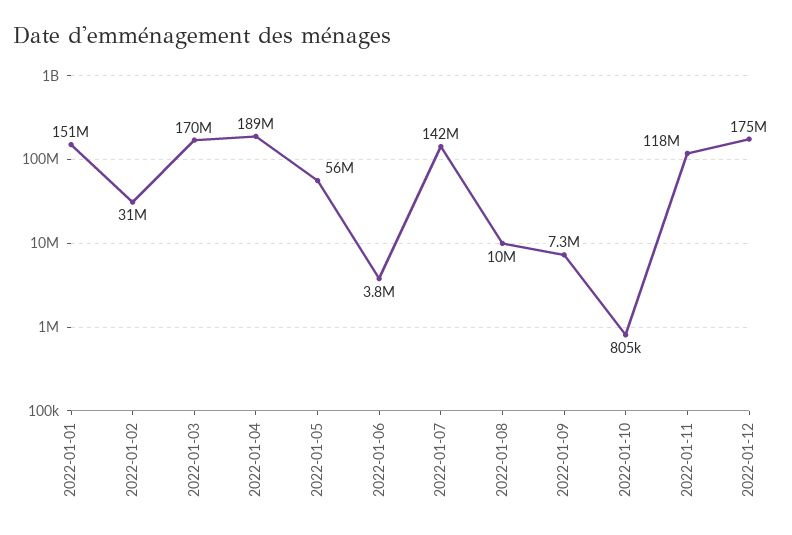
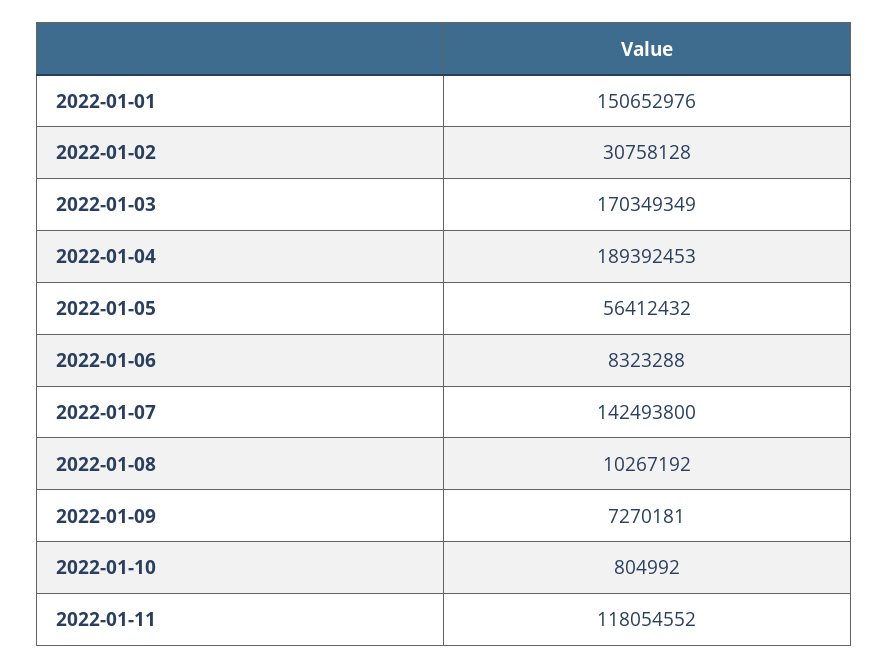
2022-01-06: 3800000 -> 8323288
2022-01-12: 175000000 -> none

